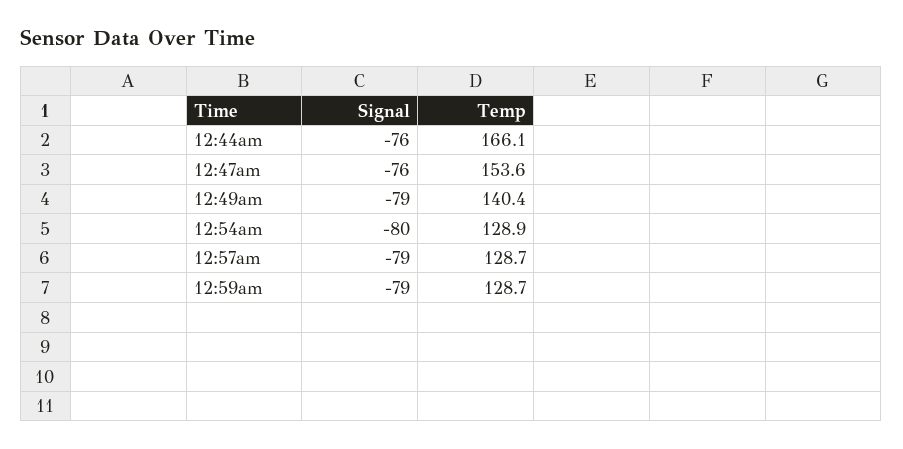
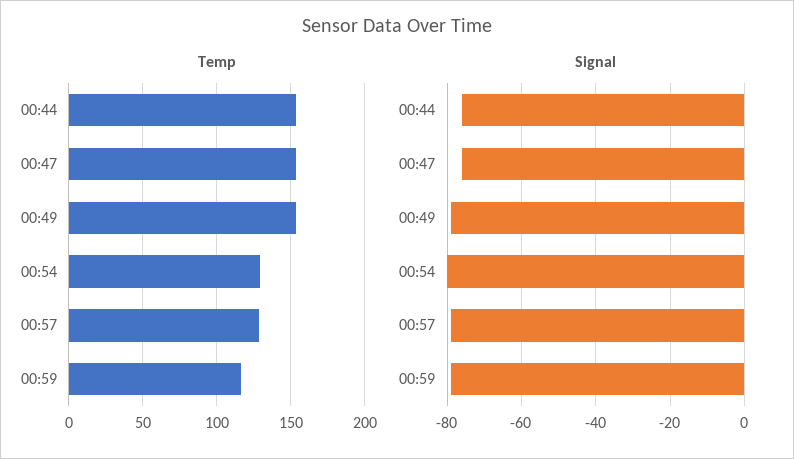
Temp, 12:44am: 166.1 -> 155
Temp, 12:49am: 140.4 -> 155
Temp, 12:59am: 128.7 -> 115

